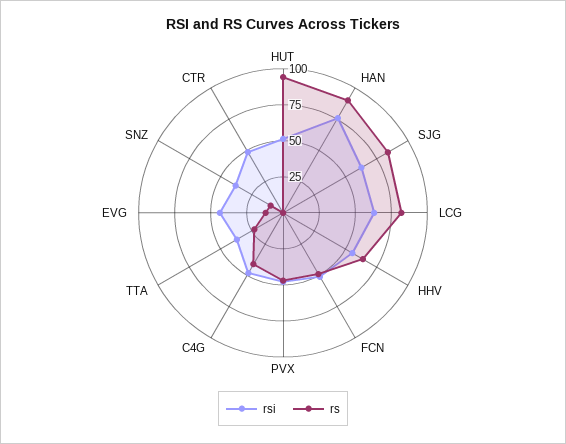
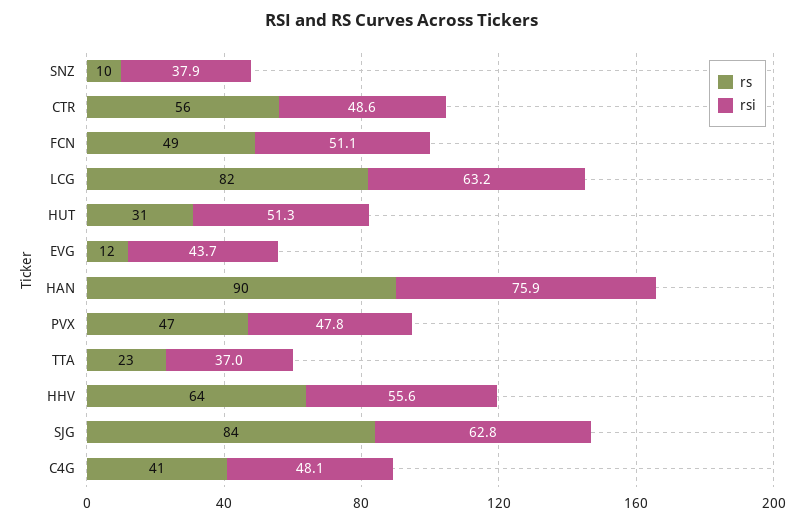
rs, HUT: 100 -> 31
rs, CTR: 0 -> 56

